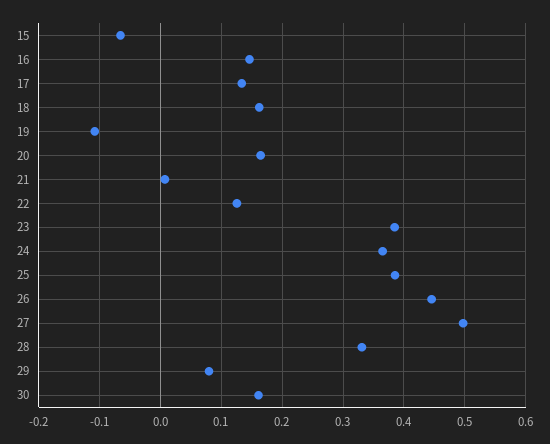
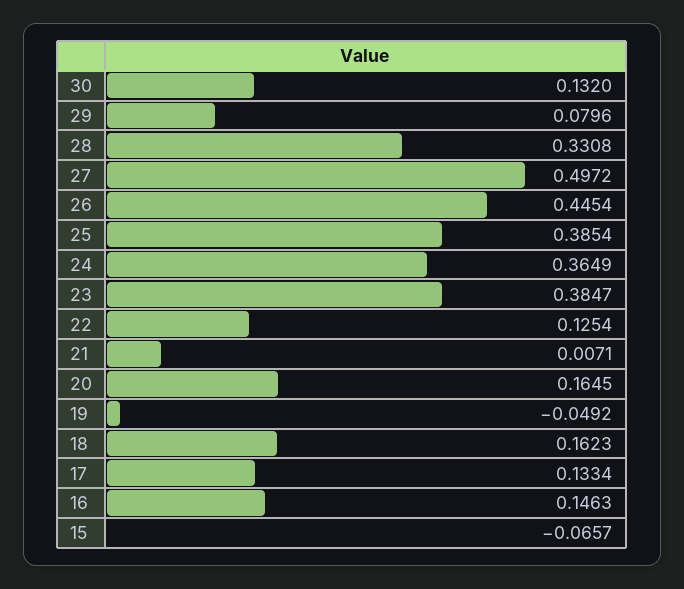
19: -0.11 -> -0.0492
30: 0.16 -> 0.132

